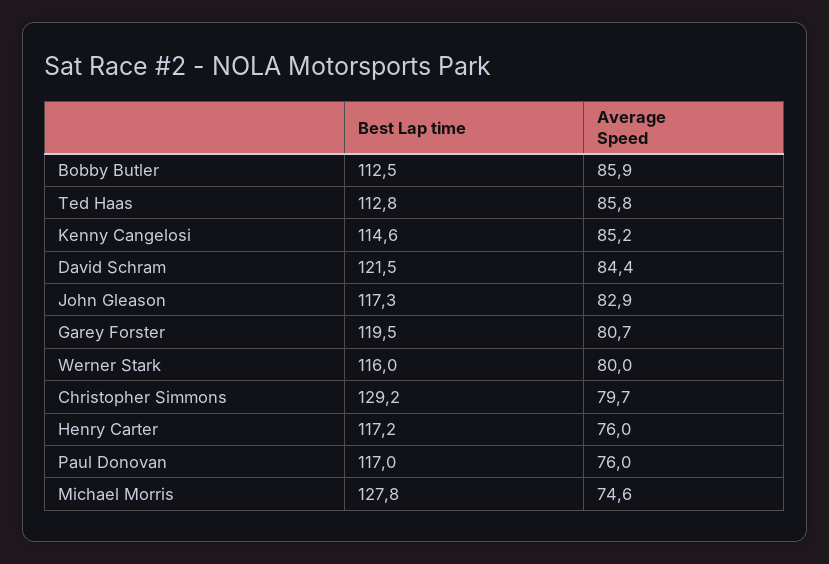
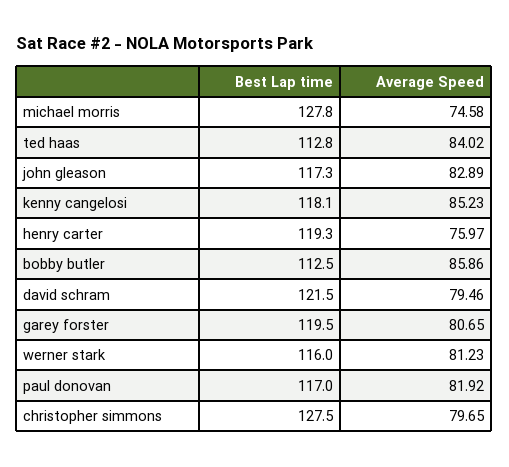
Average Speed, Ted Haas: 85.8 -> 84.02
Best Lap time, Kenny Cangelosi: 114.6 -> 118.1
Average Speed, David Schram: 84.4 -> 79.46
Average Speed, Werner Stark: 80 -> 81.23
Best Lap time, Christopher Simmons: 129.2 -> 127.5
Best Lap time, Henry Carter: 117.2 -> 119.3
Average Speed, Paul Donovan: 76 -> 81.92

